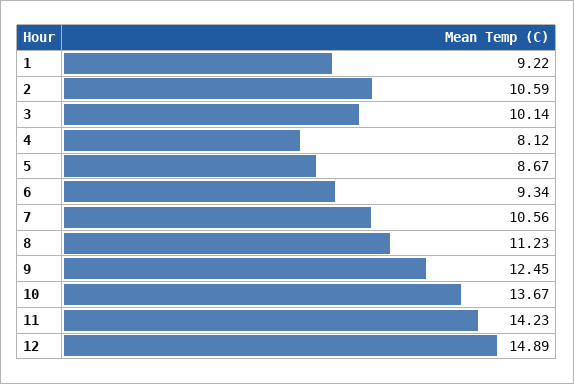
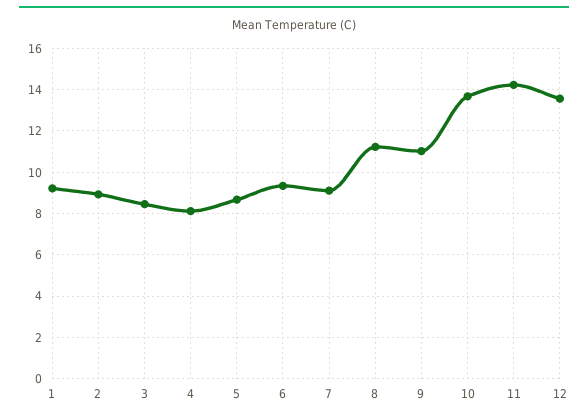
2: 10.59 -> 9
3: 10.14 -> 8.5
7: 10.56 -> 9
9: 12.45 -> 11
12: 14.89 -> 13.5

